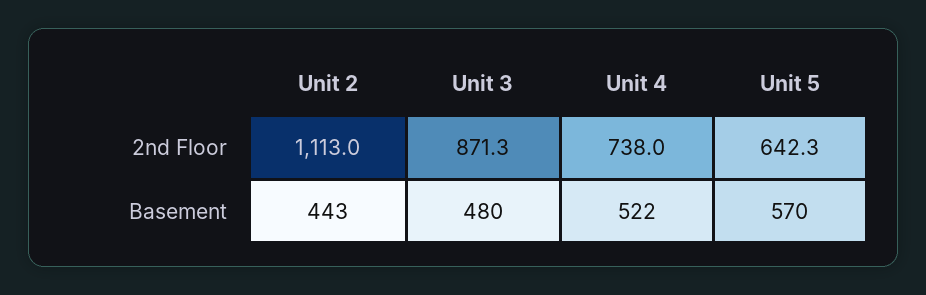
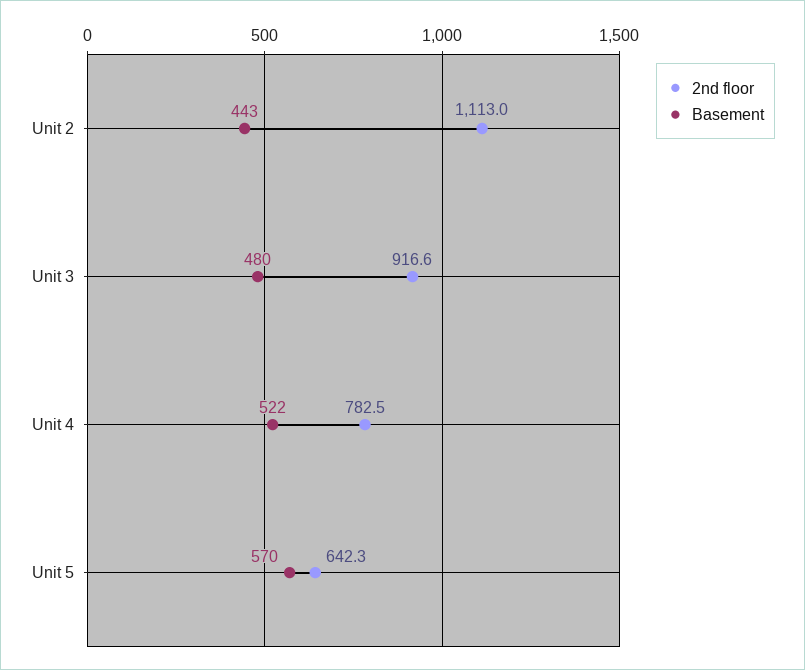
2nd Floor, Unit 3: 871.3 -> 916.6
2nd Floor, Unit 4: 738 -> 782.5

